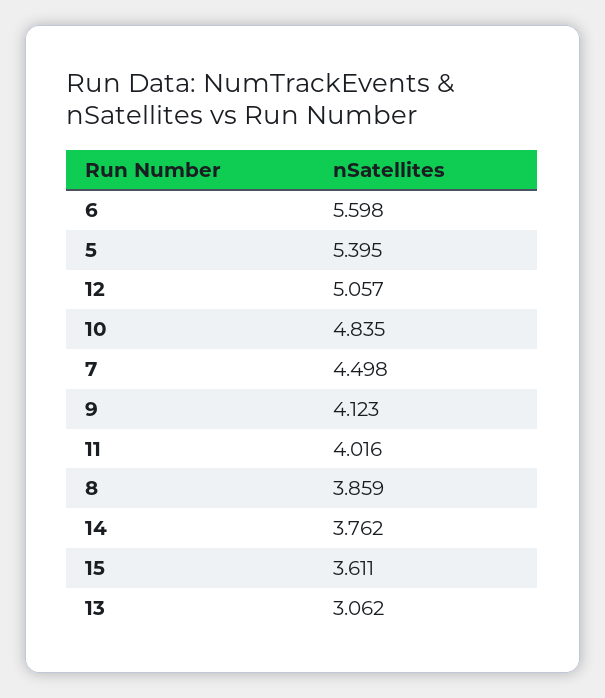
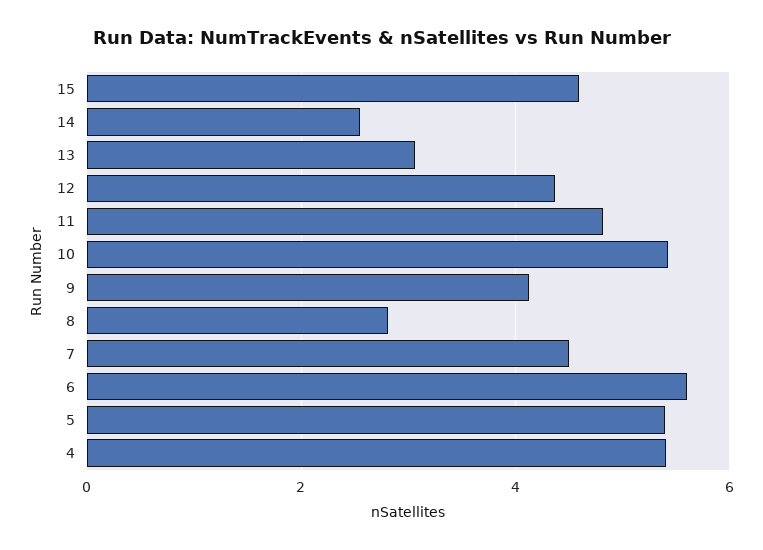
12: 5.057 -> 4.4
10: 4.835 -> 5.4
11: 4.016 -> 4.8
8: 3.859 -> 2.8
14: 3.762 -> 2.6
15: 3.611 -> 4.6
4: none -> 5.4

